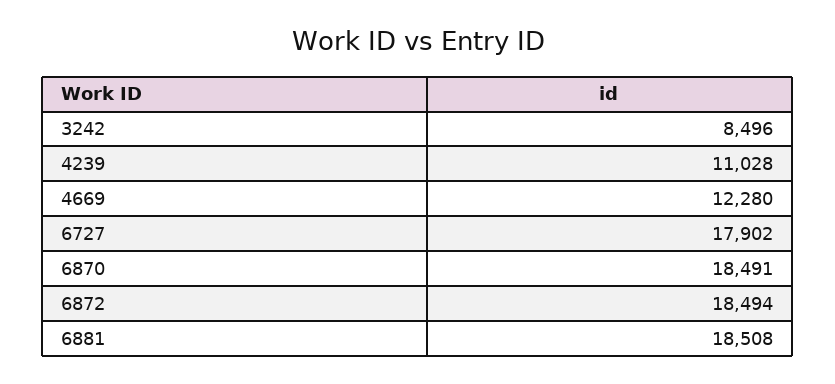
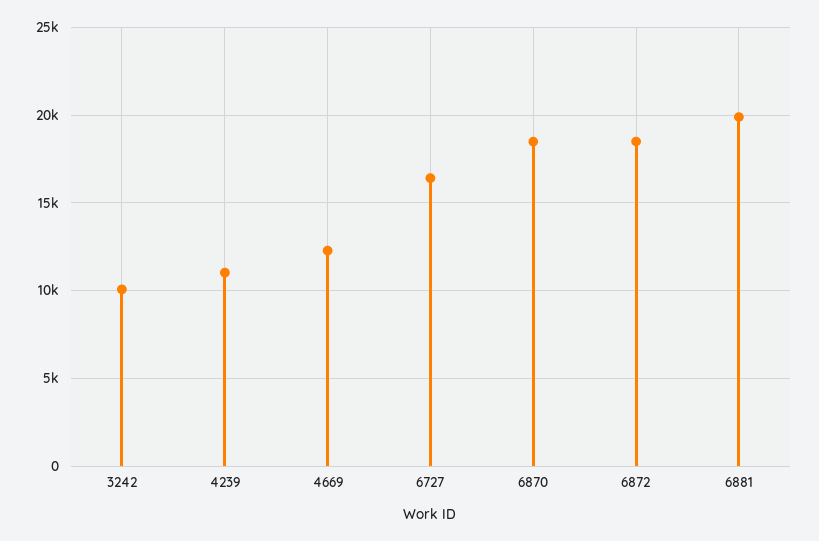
3242: 8496 -> 10000
6727: 17902 -> 16500
6881: 18508 -> 20000

